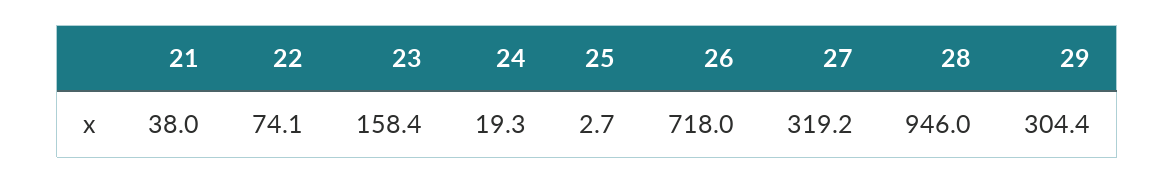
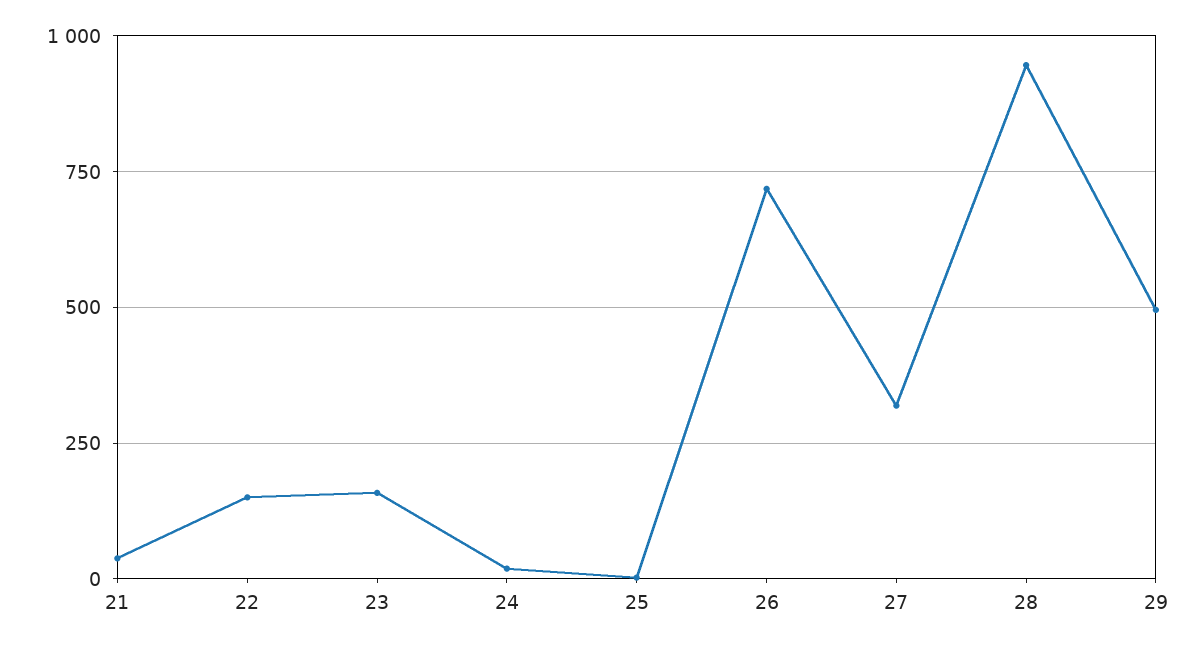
22: 74.1 -> 150
29: 304.4 -> 500

